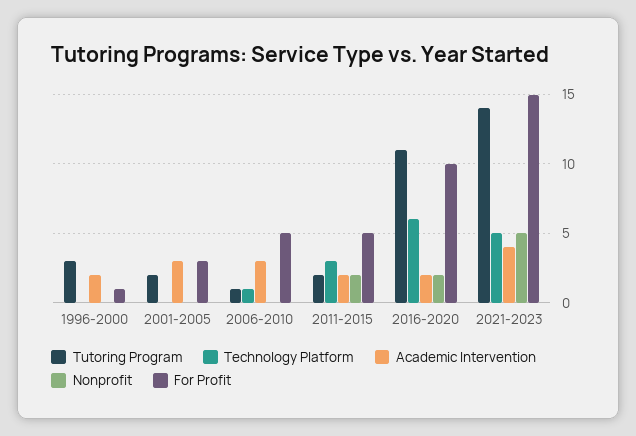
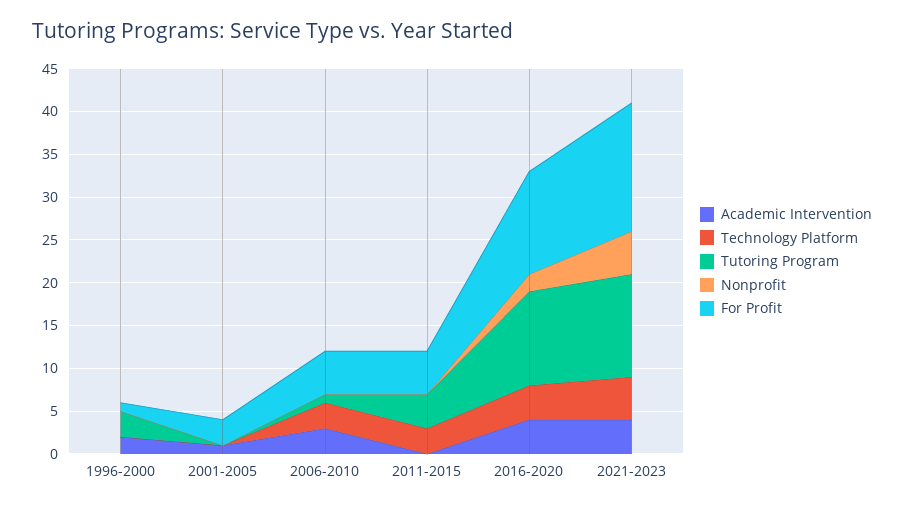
Tutoring Program, 2001-2005: 2 -> 0
Academic Intervention, 2001-2005: 3 -> 1
Technology Platform, 2006-2010: 1 -> 3
Tutoring Program, 2011-2015: 2 -> 4
Academic Intervention, 2011-2015: 2 -> 0
Nonprofit, 2011-2015: 2 -> 0
Technology Platform, 2016-2020: 6 -> 4
Academic Intervention, 2016-2020: 2 -> 4
For Profit, 2016-2020: 10 -> 12
Tutoring Program, 2021-2023: 14 -> 12

